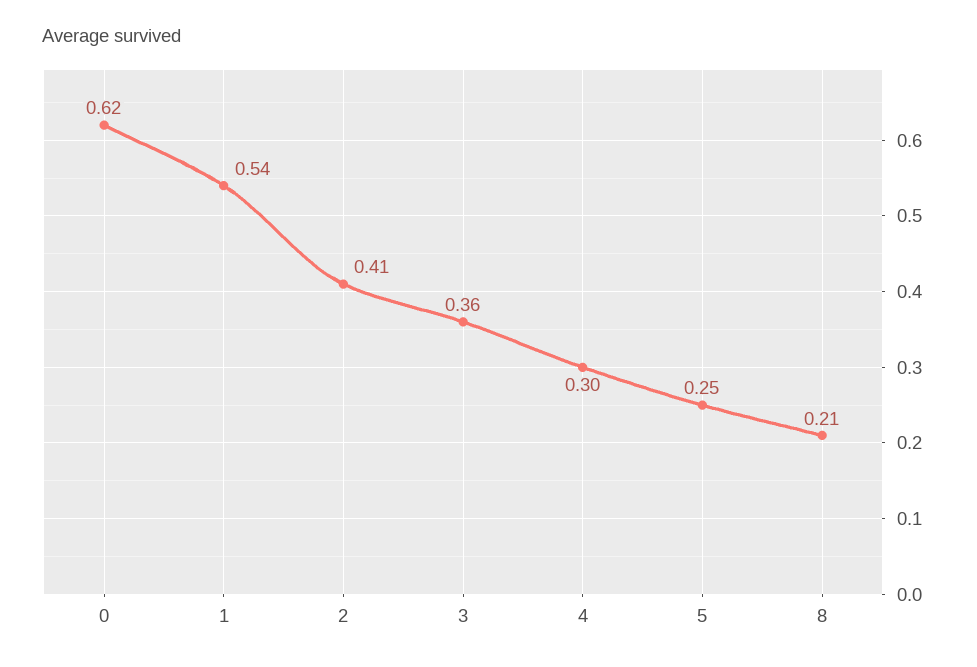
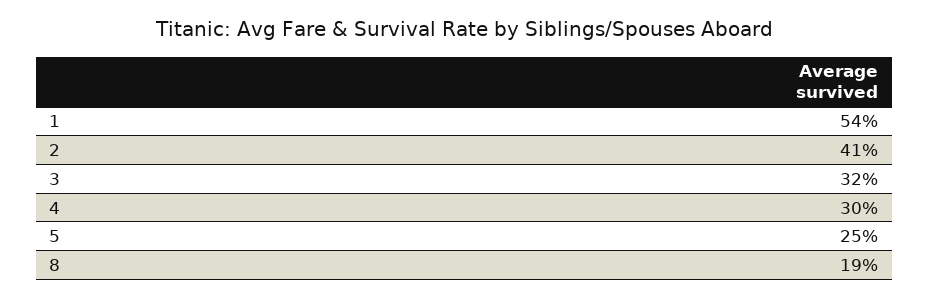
0: 0.62 -> none
3: 0.36 -> 0.32
8: 0.21 -> 0.19

